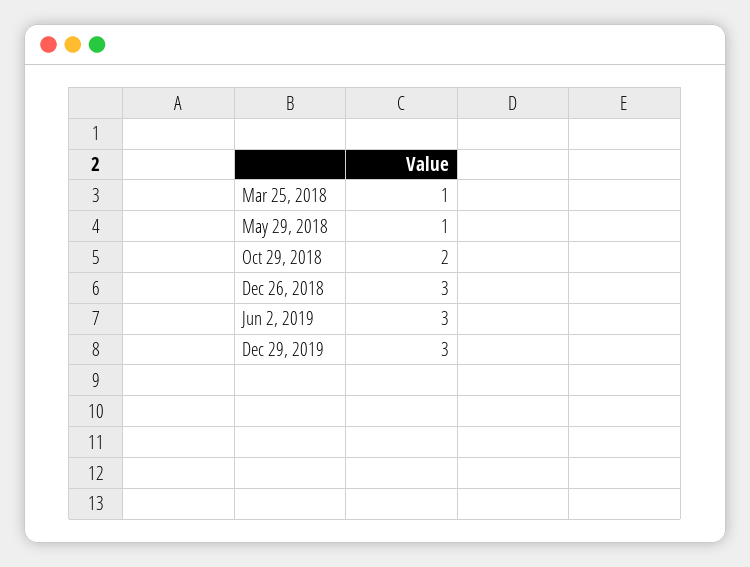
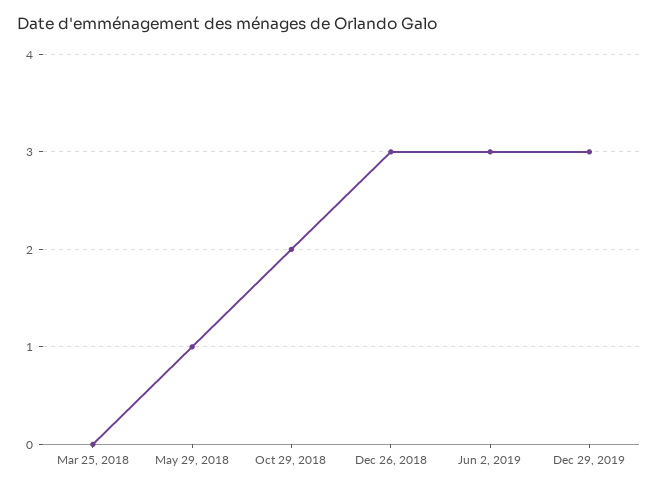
Mar 25, 2018: 1 -> 0

